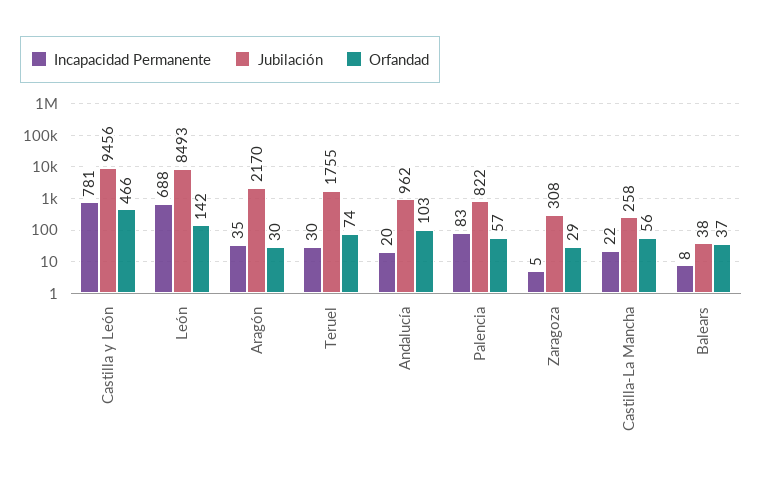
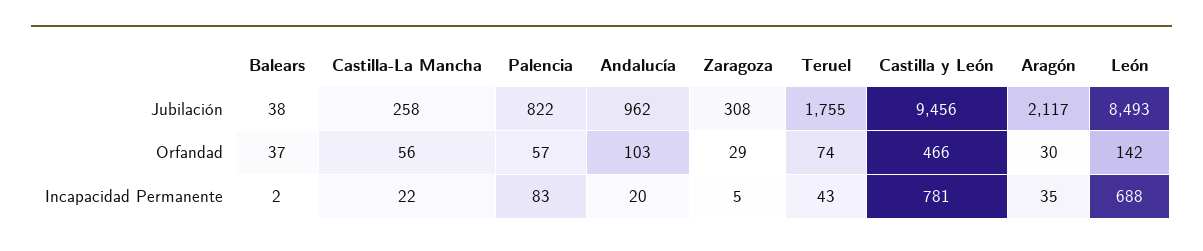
Jubilación, Aragón: 2170 -> 2117
Incapacidad Permanente, Teruel: 30 -> 43
Incapacidad Permanente, Balears: 8 -> 2

